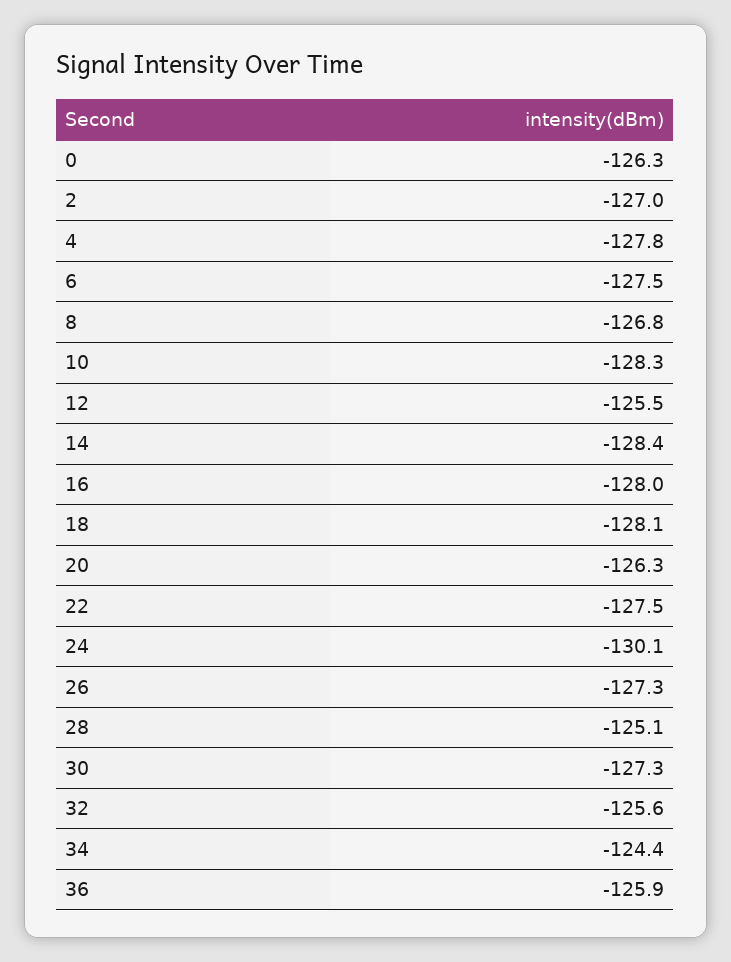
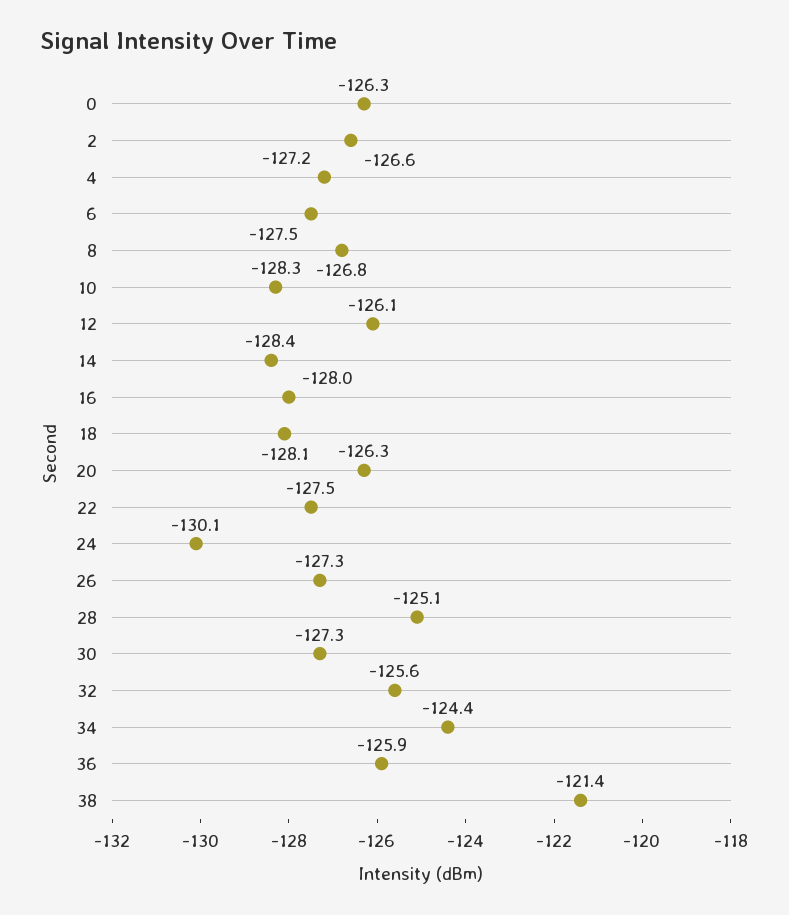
2: -127 -> -126.6
4: -127.8 -> -127.2
12: -125.5 -> -126.1
38: none -> -121.4

